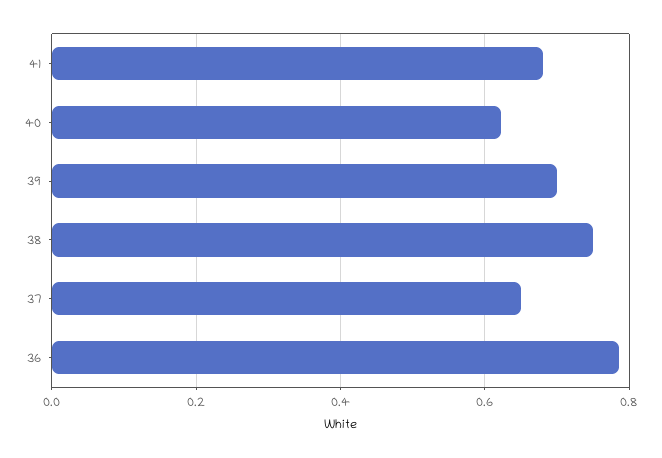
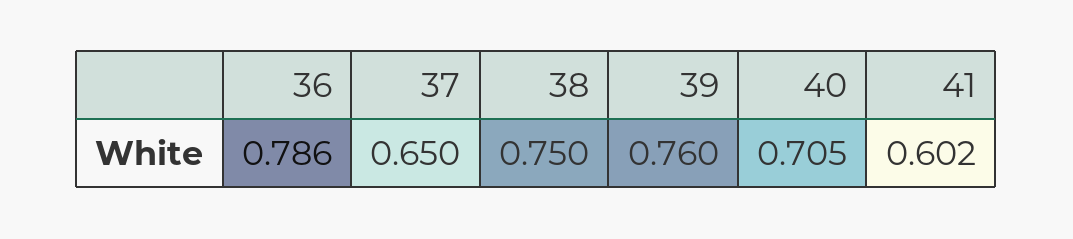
41: 0.68 -> 0.602
40: 0.62 -> 0.705
39: 0.7 -> 0.76

